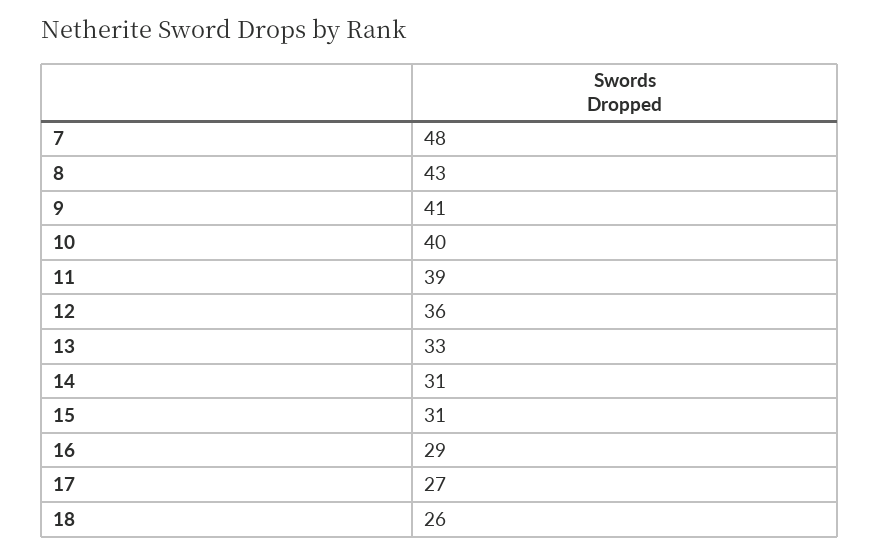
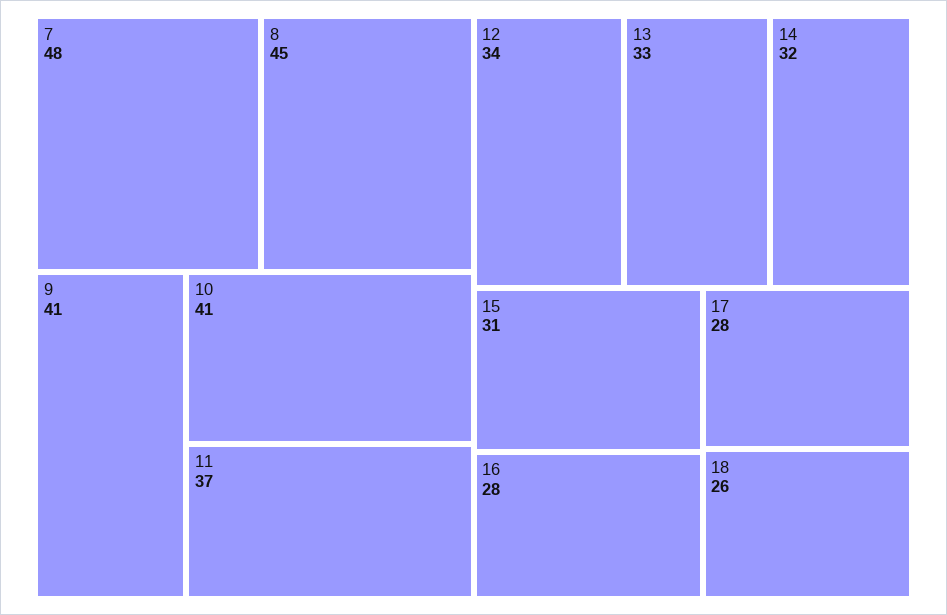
8: 43 -> 45
10: 40 -> 41
11: 39 -> 37
12: 36 -> 34
14: 31 -> 32
16: 29 -> 28
17: 27 -> 28

